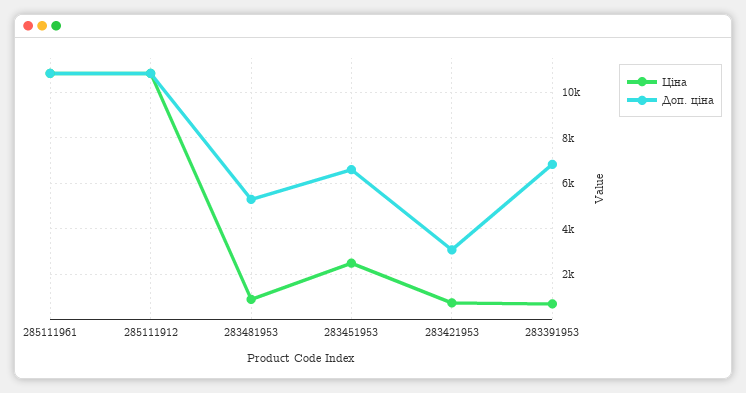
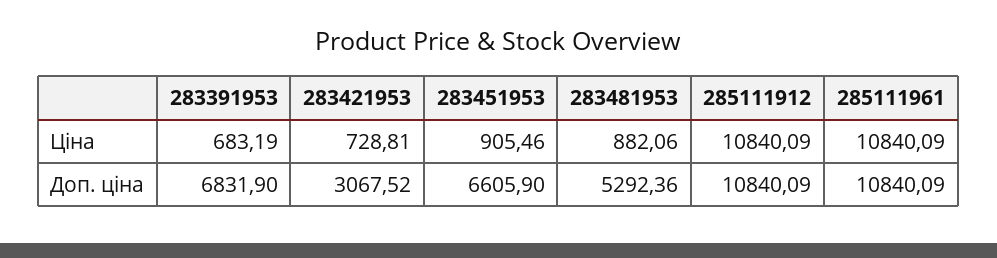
Ціна, 283451953: 2500 -> 905.46

